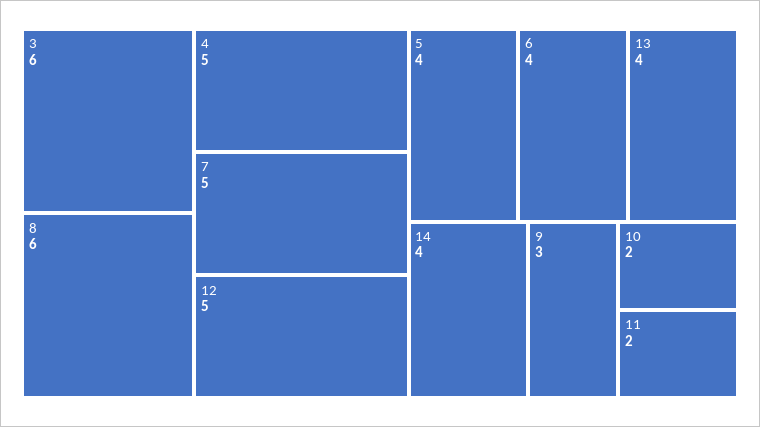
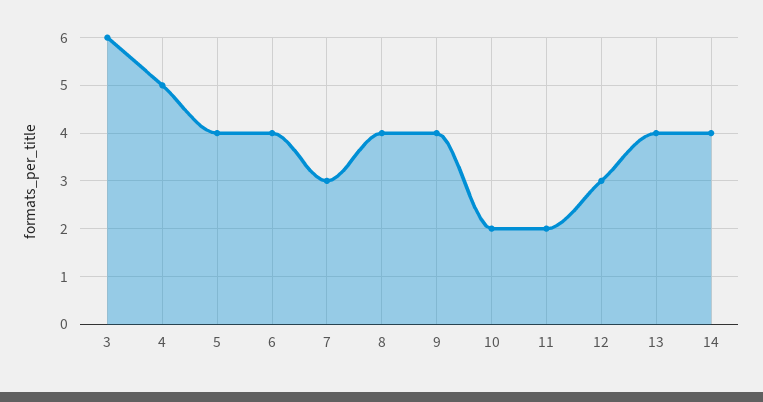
8: 6 -> 4
7: 5 -> 3
12: 5 -> 3
9: 3 -> 4

